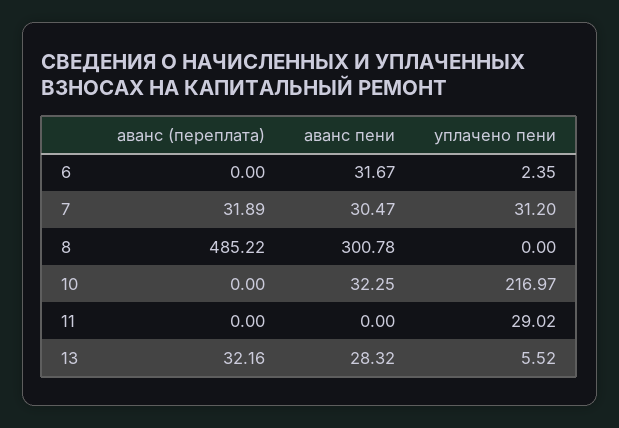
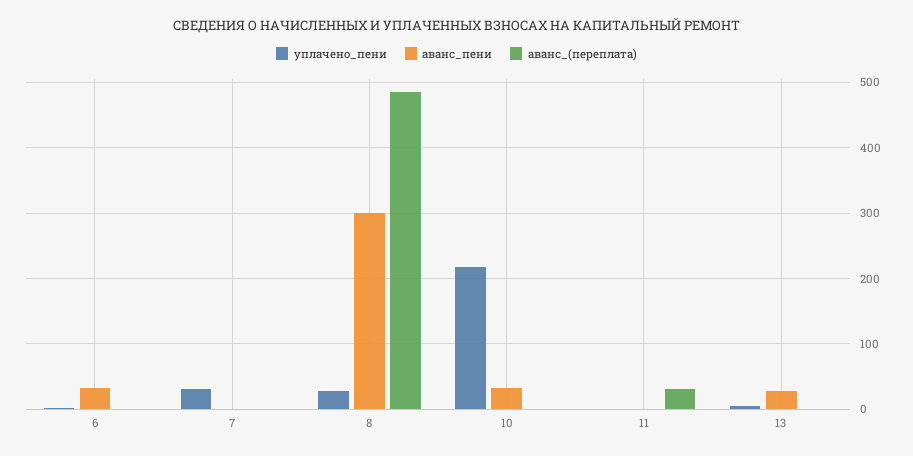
аванс (переплата), 7: 31.89 -> 0
аванс пени, 7: 30.47 -> 0
уплачено пени, 8: 0 -> 30
аванс (переплата), 11: 0 -> 30
уплачено пени, 11: 29.02 -> 0
аванс (переплата), 13: 32.16 -> 0

